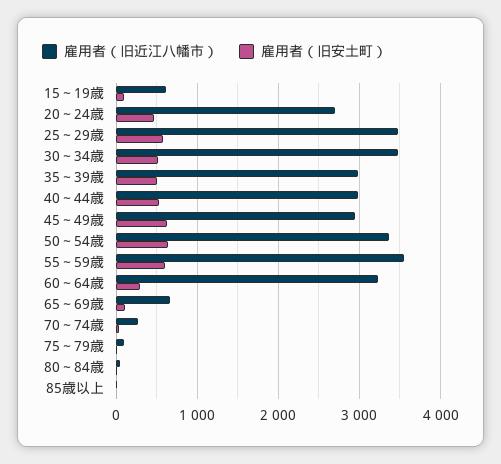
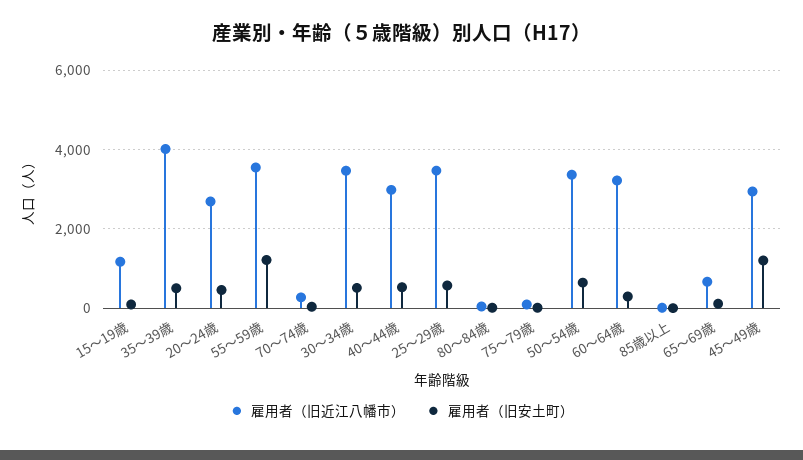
雇用者（旧近江八幡市）, 15～19歳: 600 -> 1200
雇用者（旧近江八幡市）, 35～39歳: 3000 -> 4000
雇用者（旧安土町）, 45～49歳: 600 -> 1200
雇用者（旧安土町）, 55～59歳: 600 -> 1200

